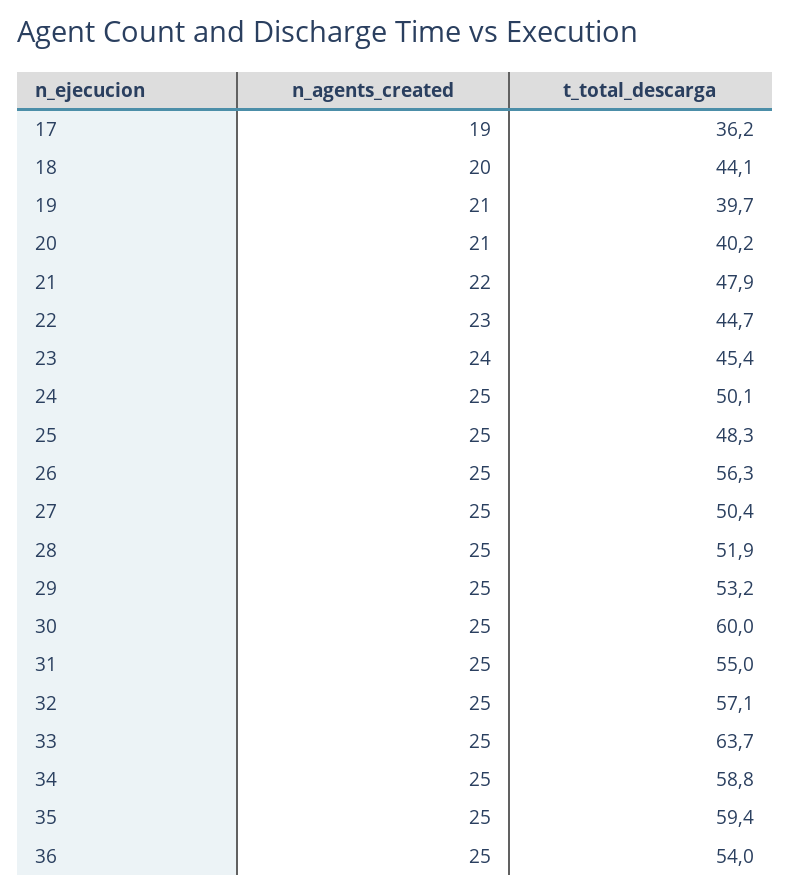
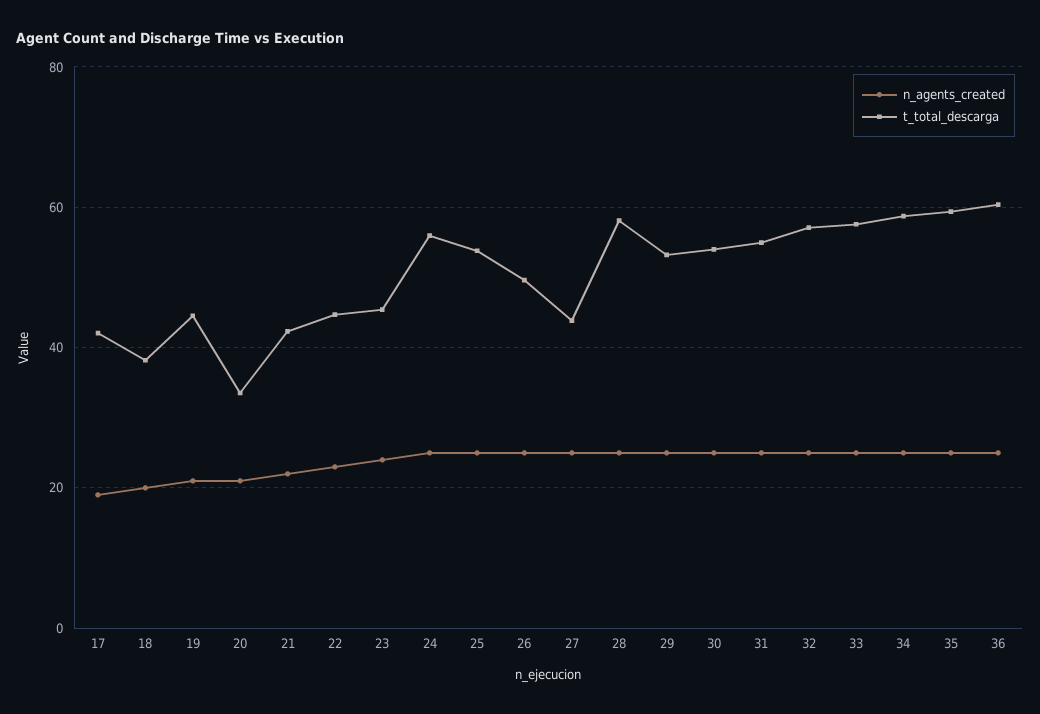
t_total_descarga, 17: 36.2 -> 42
t_total_descarga, 18: 44.1 -> 38
t_total_descarga, 19: 39.7 -> 44
t_total_descarga, 20: 40.2 -> 34
t_total_descarga, 21: 47.9 -> 42
t_total_descarga, 24: 50.1 -> 56
t_total_descarga, 25: 48.3 -> 54
t_total_descarga, 26: 56.3 -> 50
t_total_descarga, 27: 50.4 -> 44
t_total_descarga, 28: 51.9 -> 58
t_total_descarga, 30: 60 -> 54
t_total_descarga, 33: 63.7 -> 58
t_total_descarga, 36: 54 -> 60

